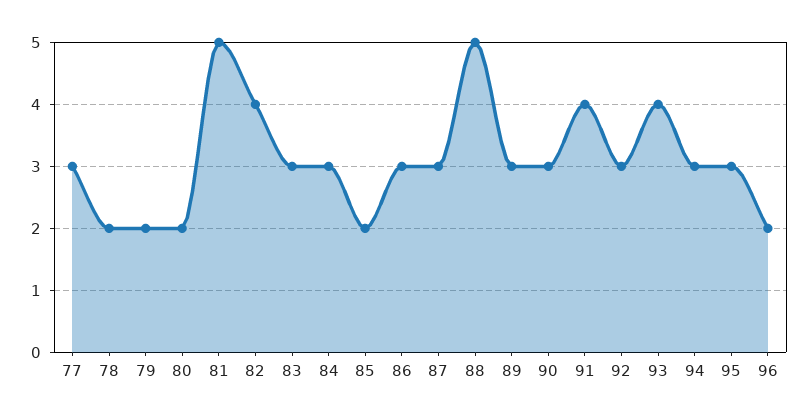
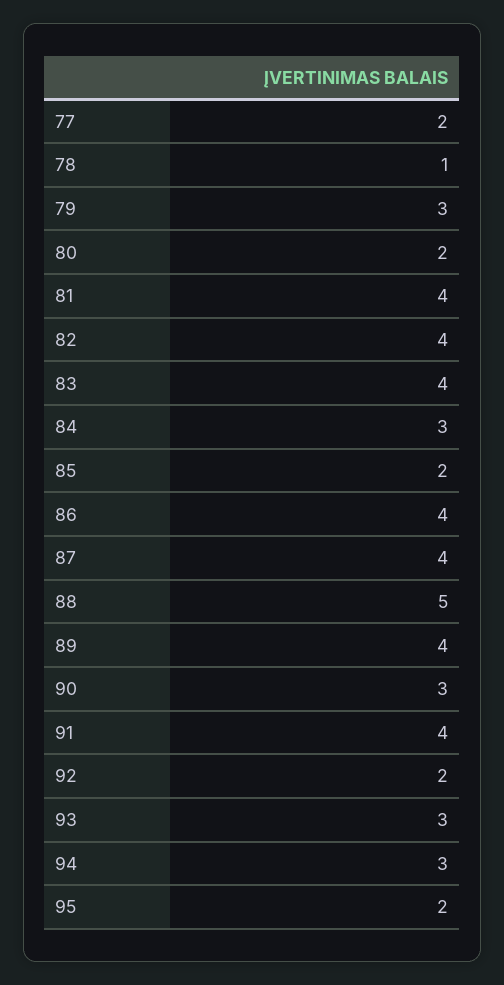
77: 3 -> 2
78: 2 -> 1
79: 2 -> 3
81: 5 -> 4
83: 3 -> 4
86: 3 -> 4
87: 3 -> 4
89: 3 -> 4
92: 3 -> 2
93: 4 -> 3
95: 3 -> 2
96: 2 -> none

